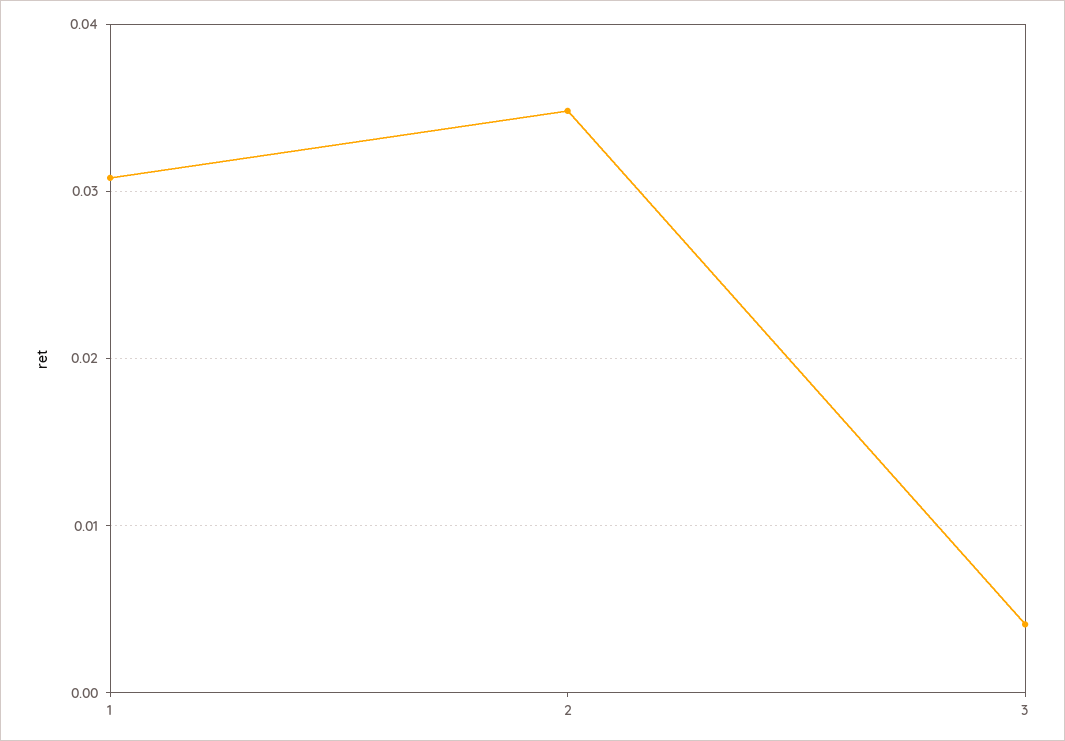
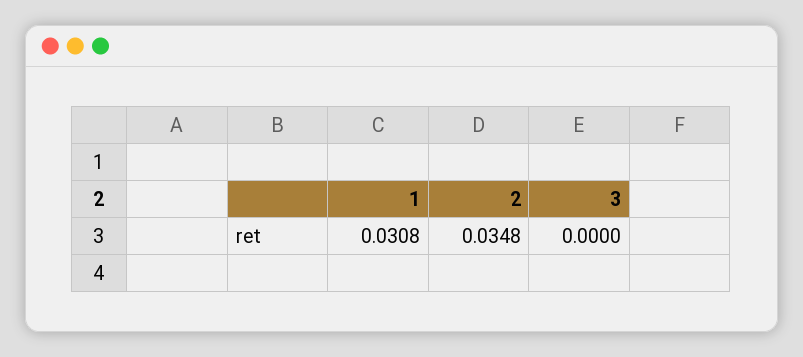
3: 0.004 -> 0

